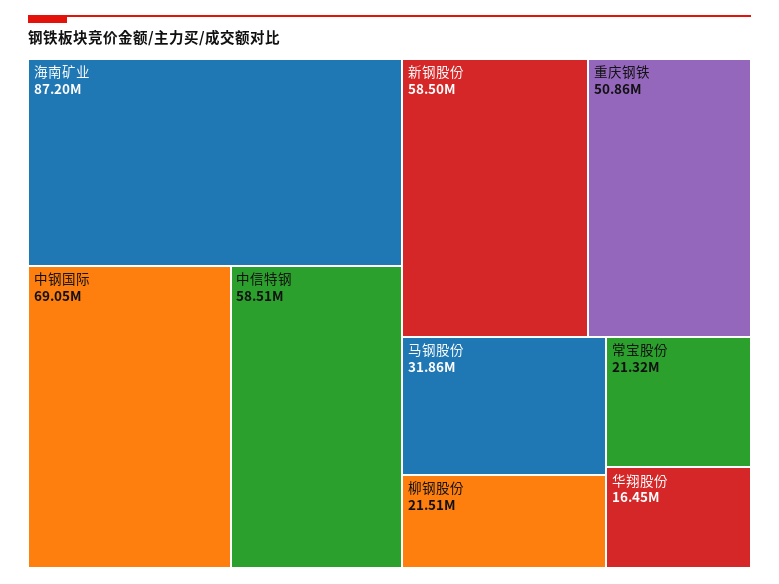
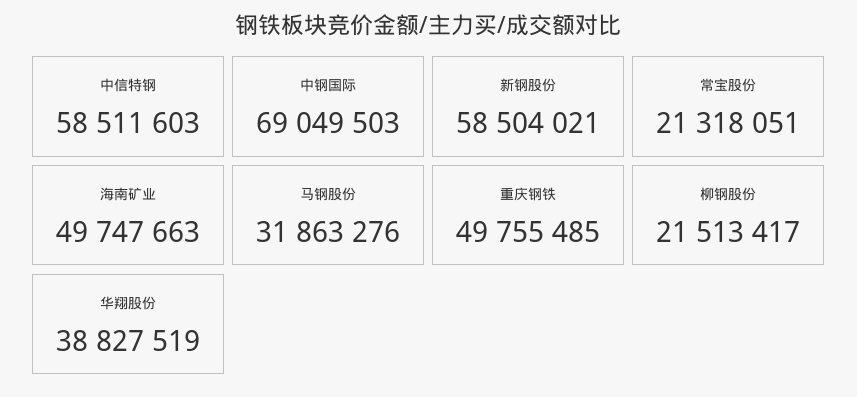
海南矿业: 87200000 -> 49747663
重庆钢铁: 50860000 -> 49755485
华翔股份: 16450000 -> 38827519

